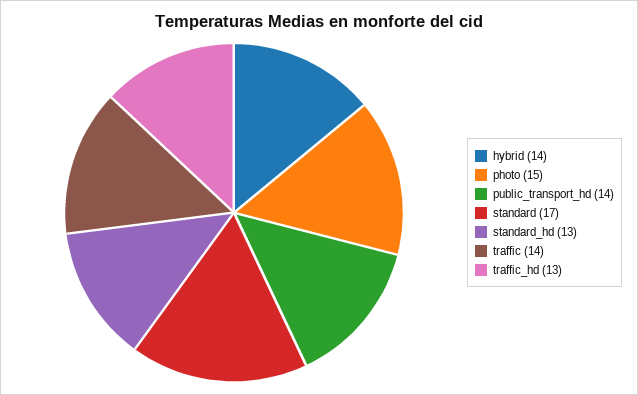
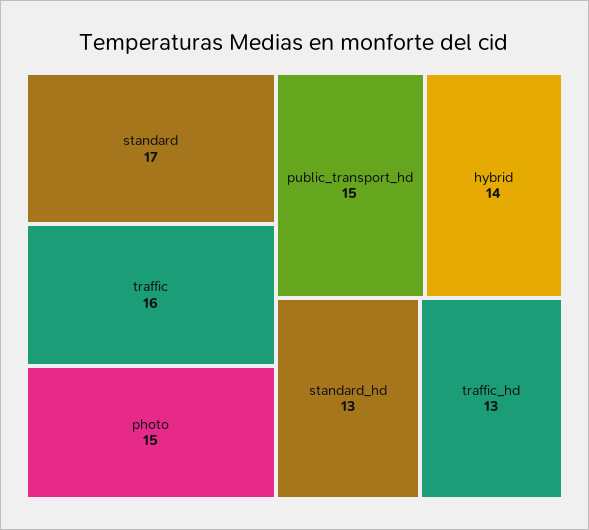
public_transport_hd: 14 -> 15
traffic: 14 -> 16

